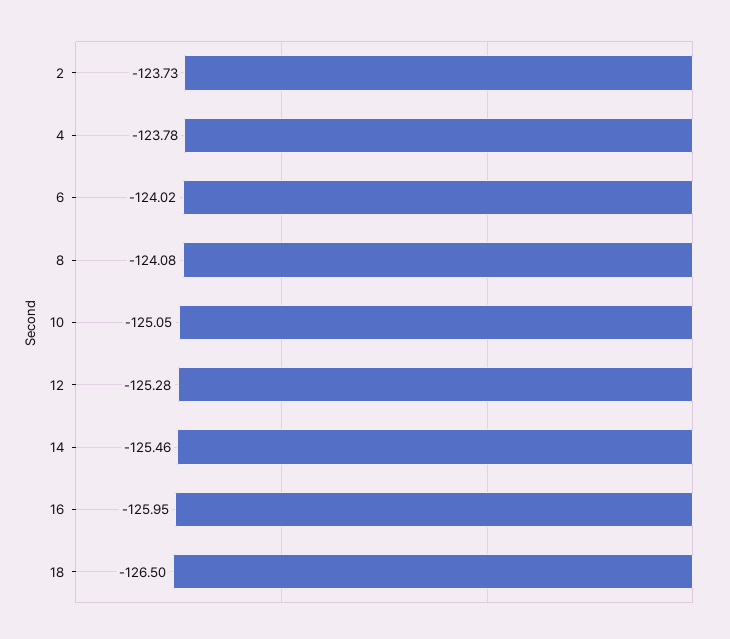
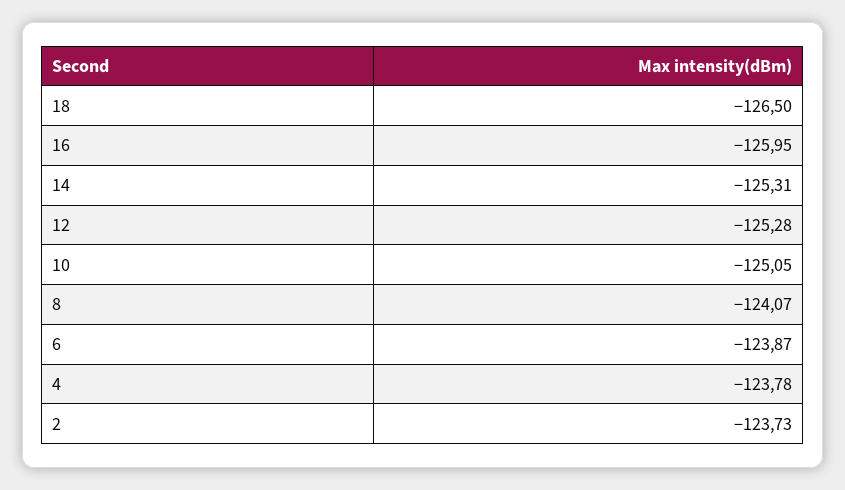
6: -124.02 -> -123.87
8: -124.08 -> -124.07
14: -125.46 -> -125.31

